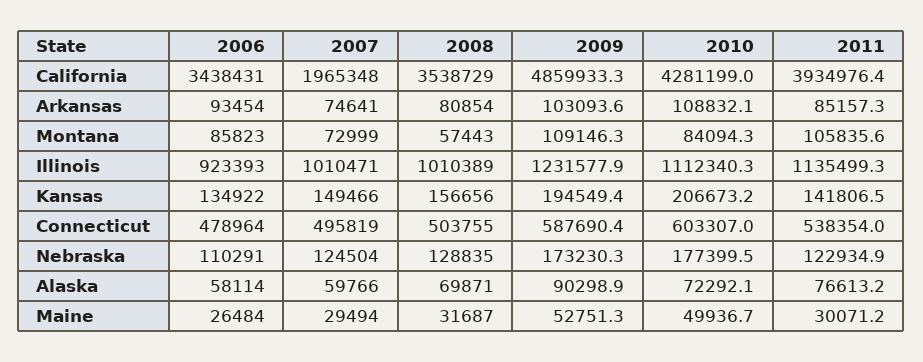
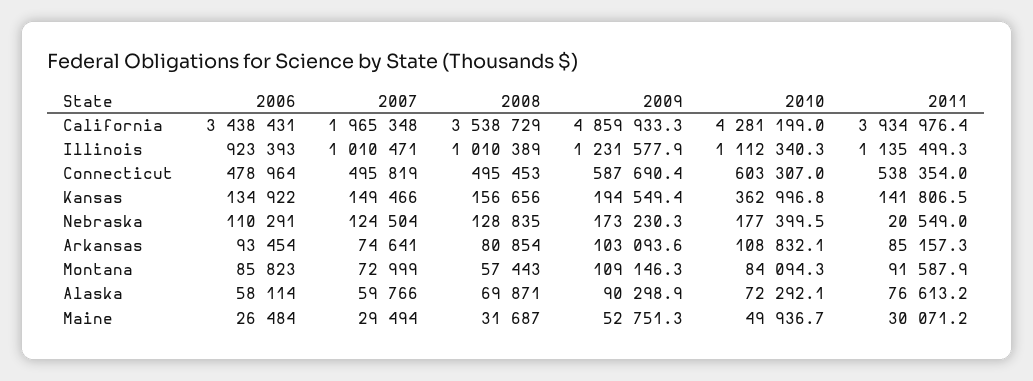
2011, Montana: 105835.6 -> 91587.9
2010, Kansas: 206673.2 -> 362996.8
2008, Connecticut: 503755 -> 495453
2011, Nebraska: 122934.9 -> 20549

